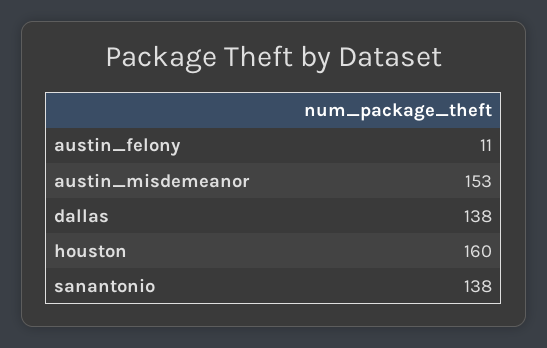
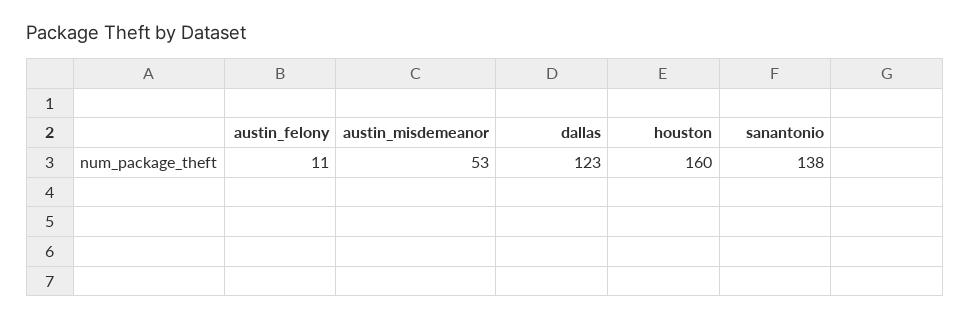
austin_misdemeanor: 153 -> 53
dallas: 138 -> 123

